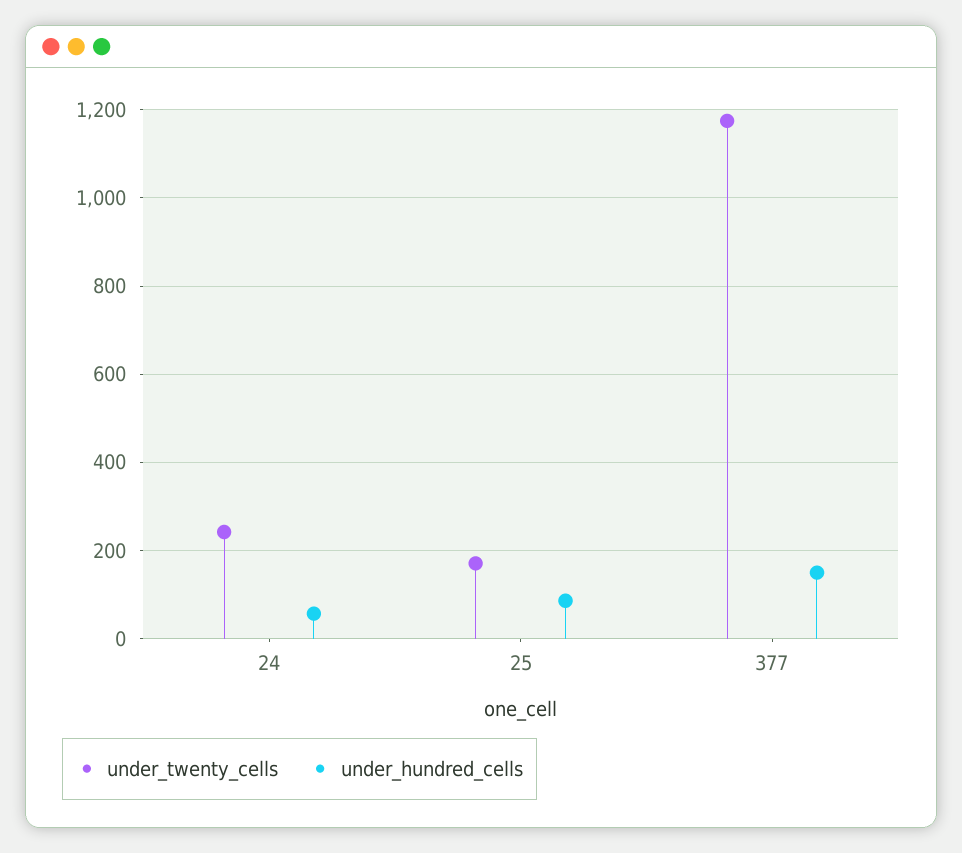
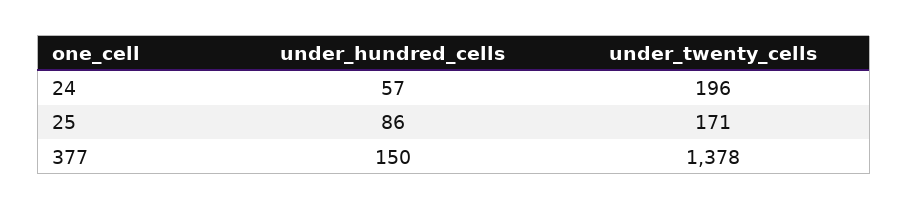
under_twenty_cells, 24: 240 -> 196
under_twenty_cells, 377: 1180 -> 1378

